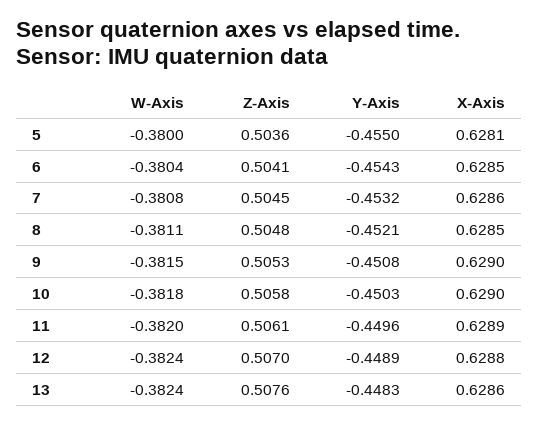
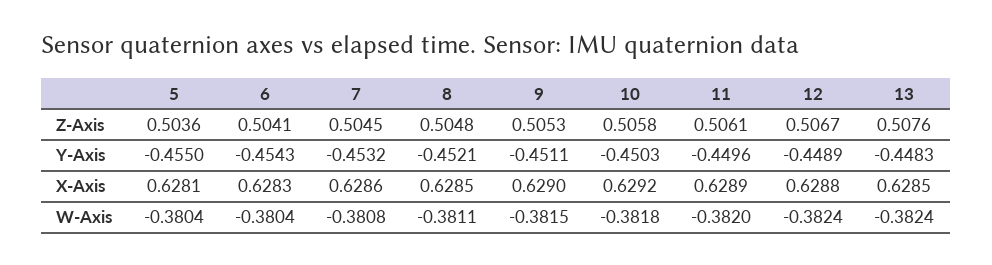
W-Axis, 5: -0.38 -> -0.3804
X-Axis, 6: 0.6285 -> 0.6283
Y-Axis, 9: -0.4508 -> -0.4511
X-Axis, 10: 0.629 -> 0.6292
Z-Axis, 12: 0.507 -> 0.5067
X-Axis, 13: 0.6286 -> 0.6285

